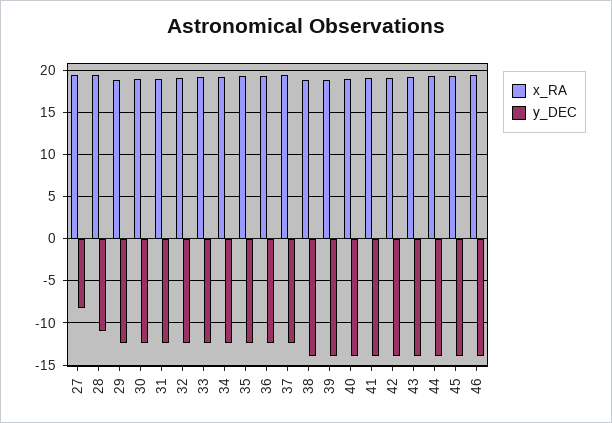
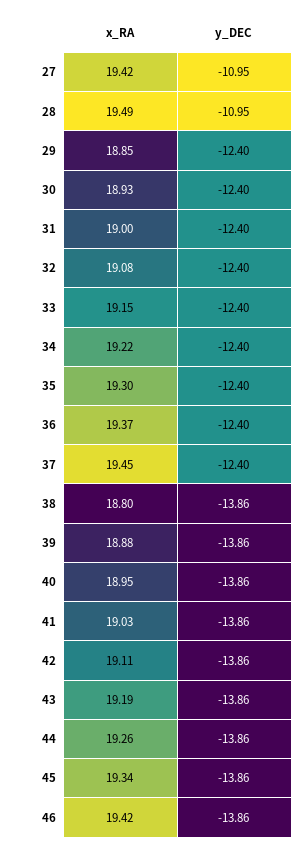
y_DEC, 27: -8 -> -10.95

